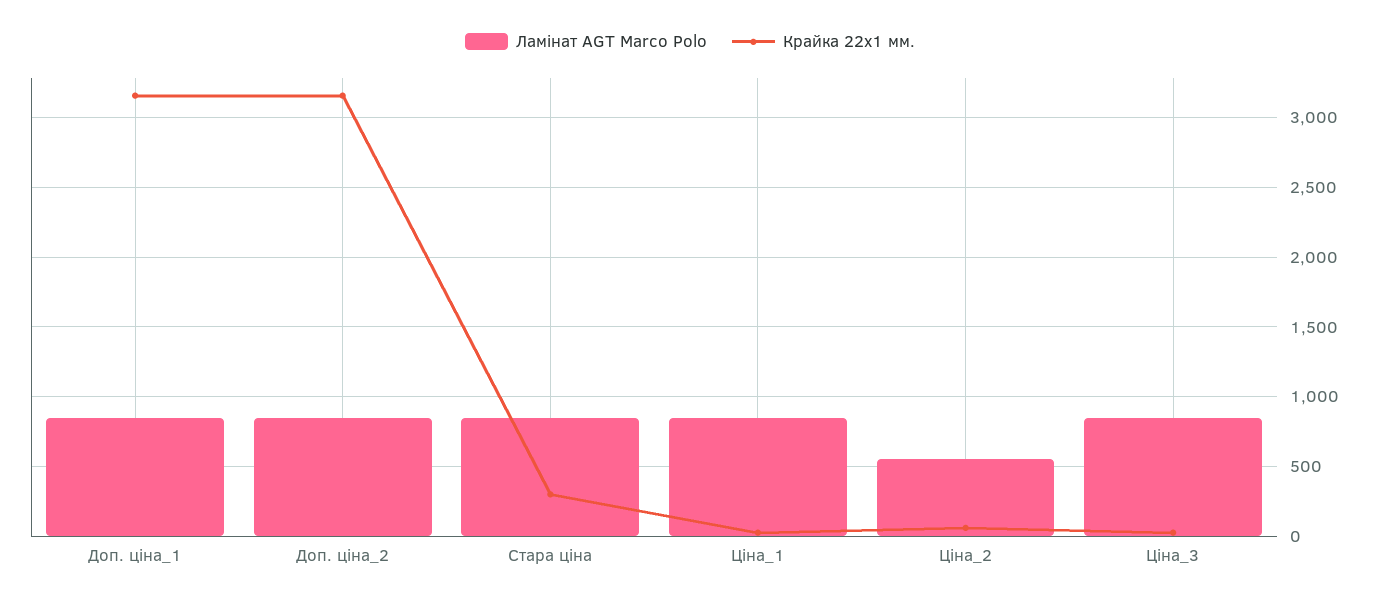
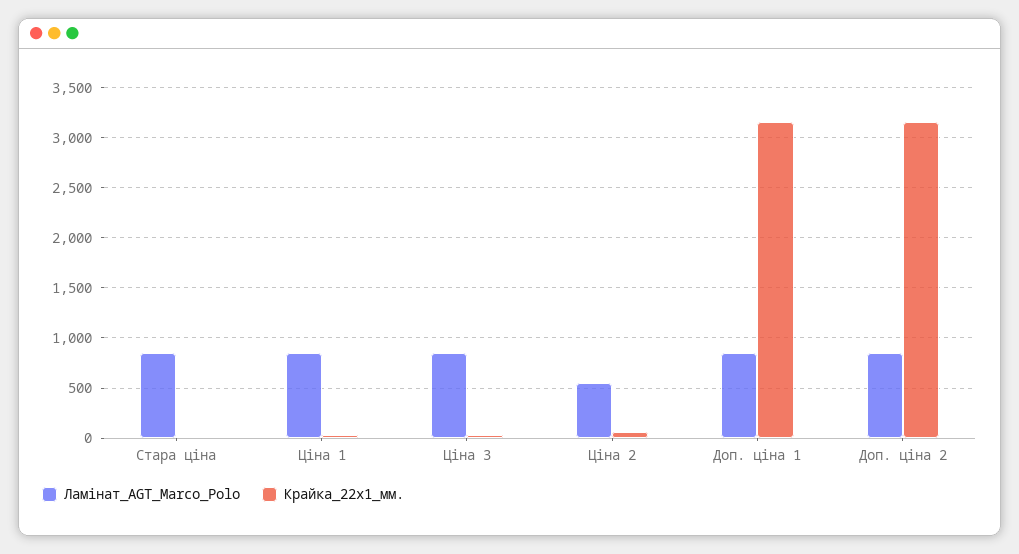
Крайка 22x1 мм., Стара ціна: 300 -> 0

